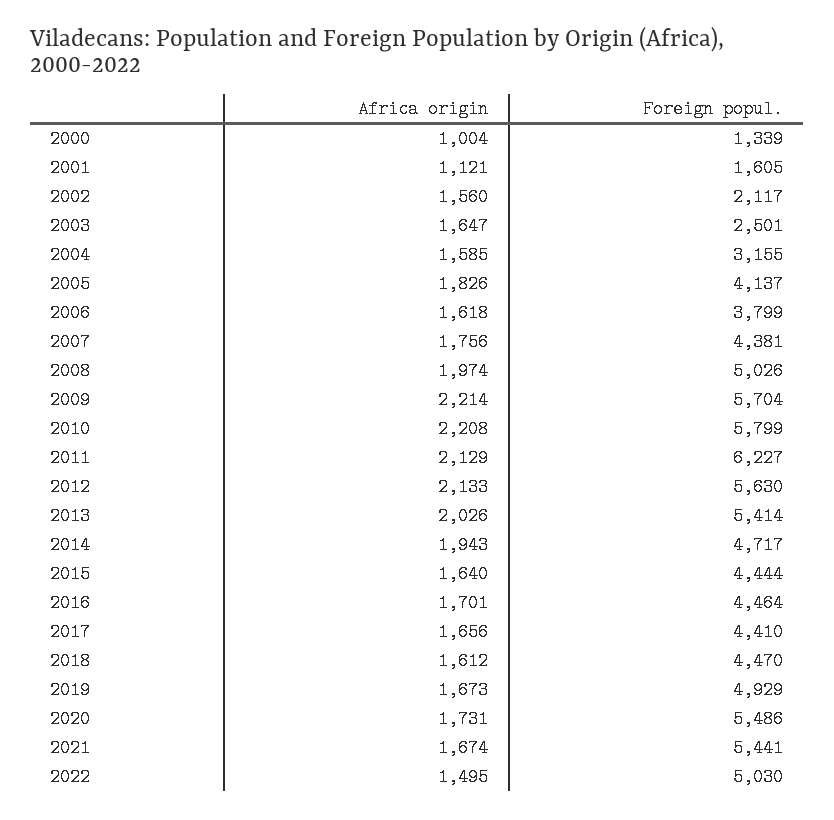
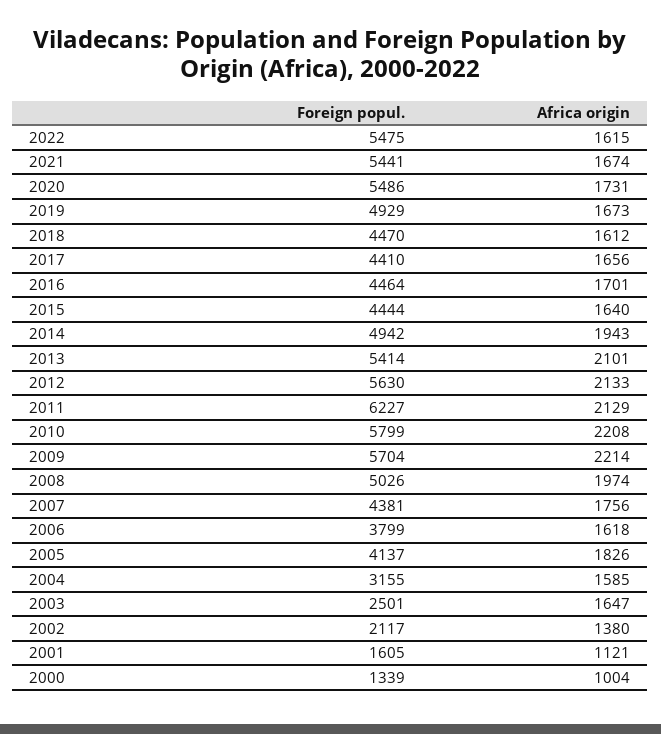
Africa origin, 2002: 1560 -> 1380
Africa origin, 2013: 2026 -> 2101
Foreign popul., 2014: 4717 -> 4942
Africa origin, 2022: 1495 -> 1615
Foreign popul., 2022: 5030 -> 5475

